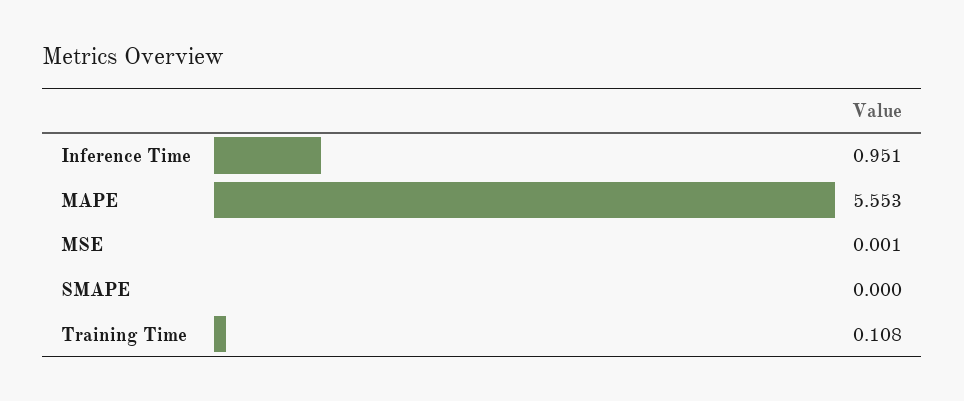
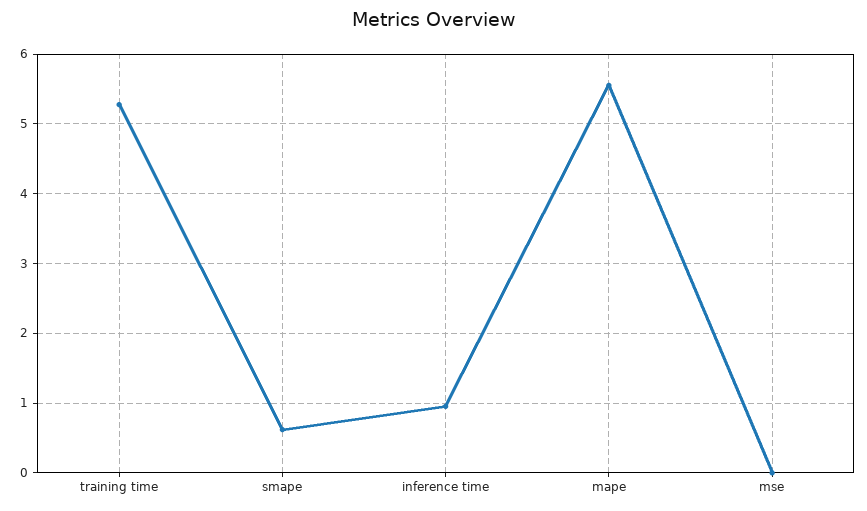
SMAPE: 0 -> 0.6
Training Time: 0.108 -> 5.3

